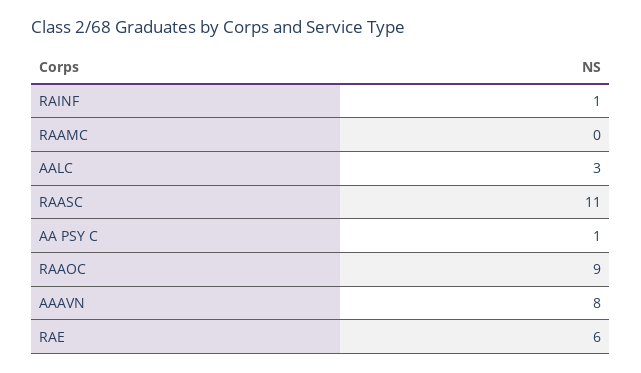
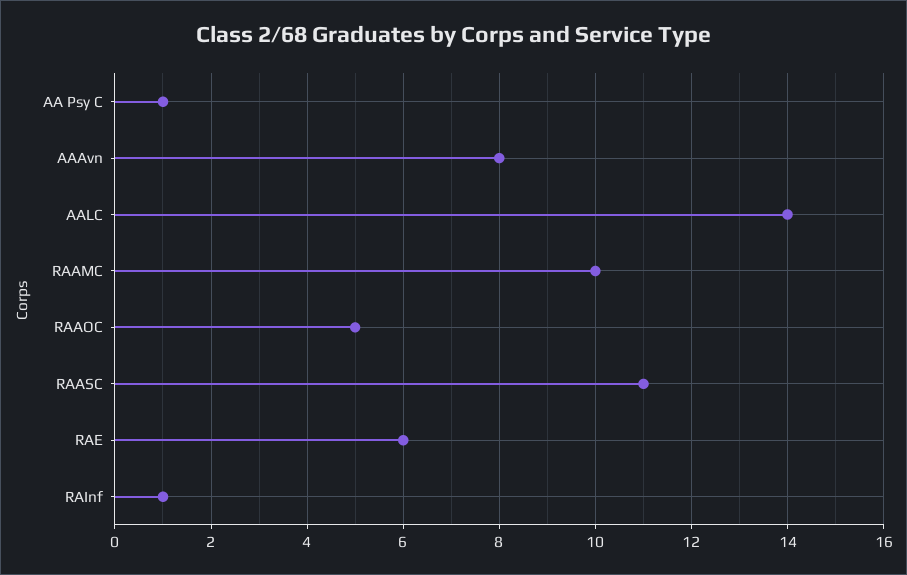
RAAMC: 0 -> 10
AALC: 3 -> 14
RAAOC: 9 -> 5

